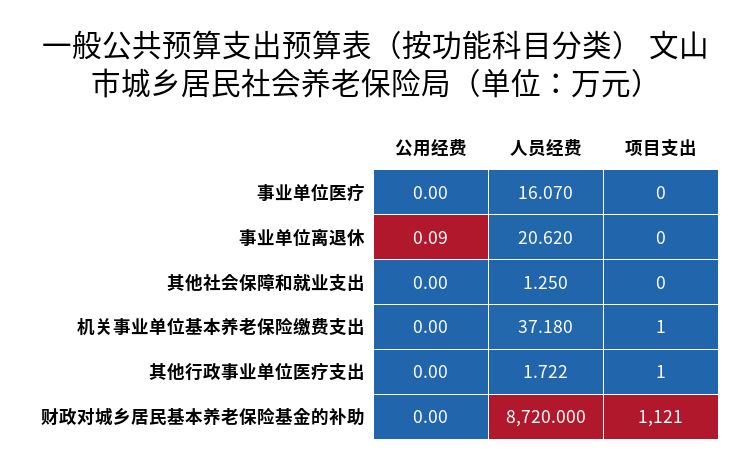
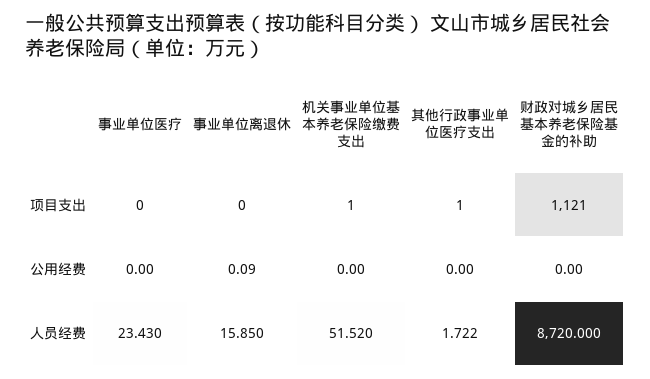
人员经费, 事业单位医疗: 16.07 -> 23.43
人员经费, 事业单位离退休: 20.62 -> 15.85
公用经费, 其他社会保障和就业支出: 0 -> none
人员经费, 其他社会保障和就业支出: 1.25 -> none
项目支出, 其他社会保障和就业支出: 0 -> none
人员经费, 机关事业单位基本养老保险缴费支出: 37.18 -> 51.52

